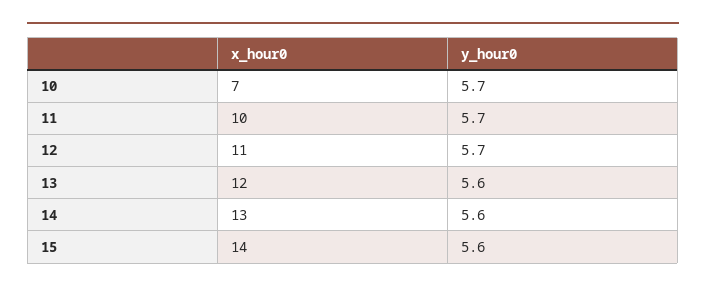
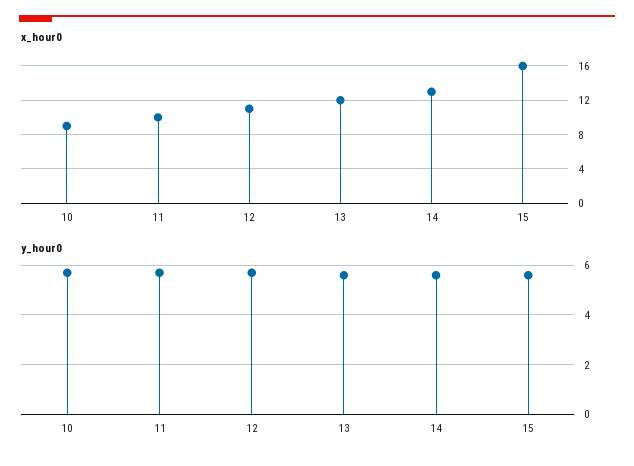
x_hour0, 10: 7 -> 9
x_hour0, 15: 14 -> 16

